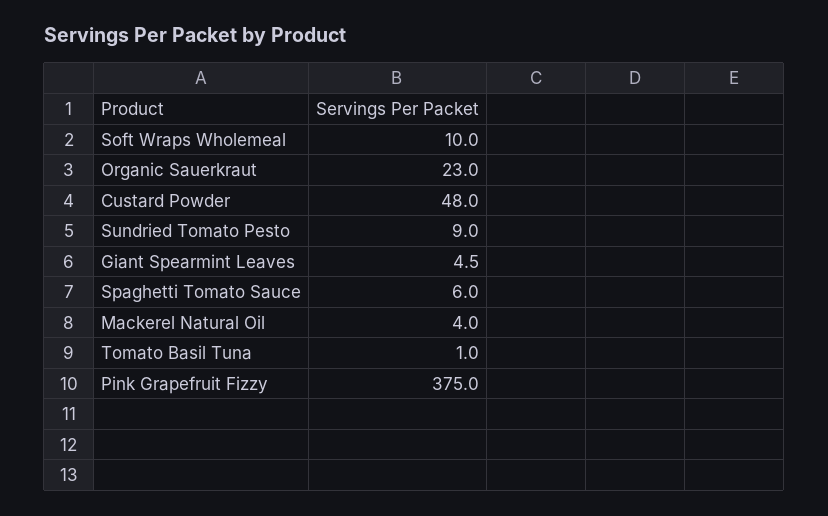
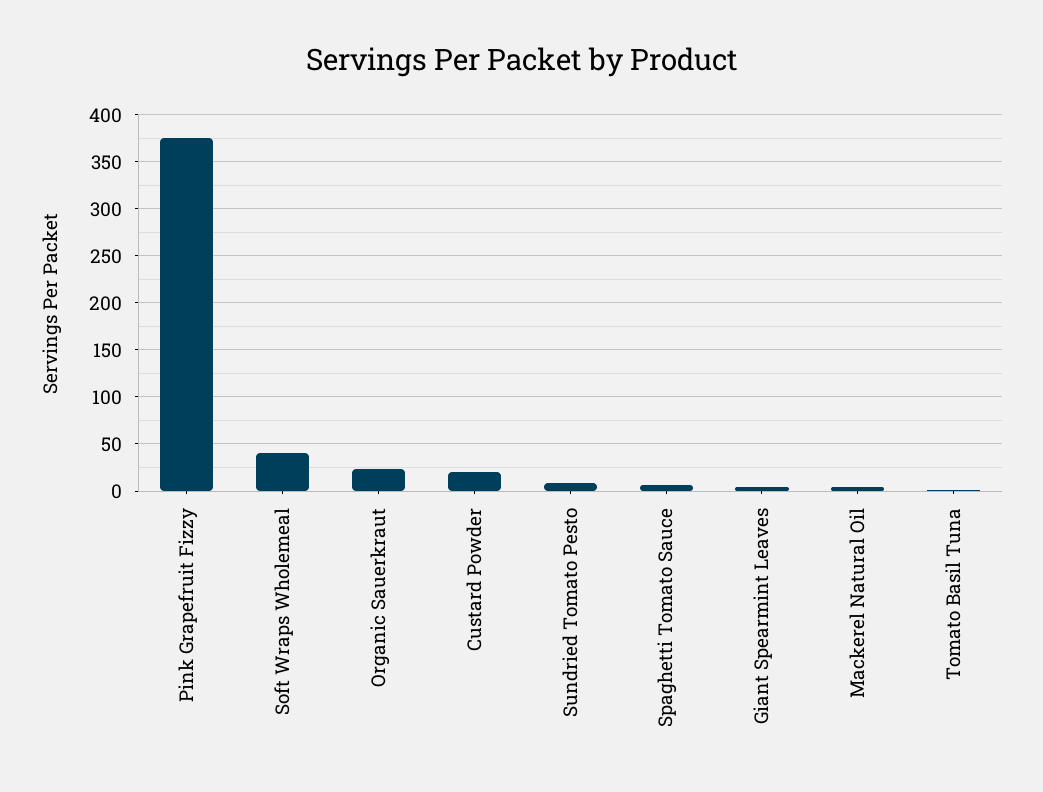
Soft Wraps Wholemeal: 10 -> 40
Custard Powder: 48 -> 20

